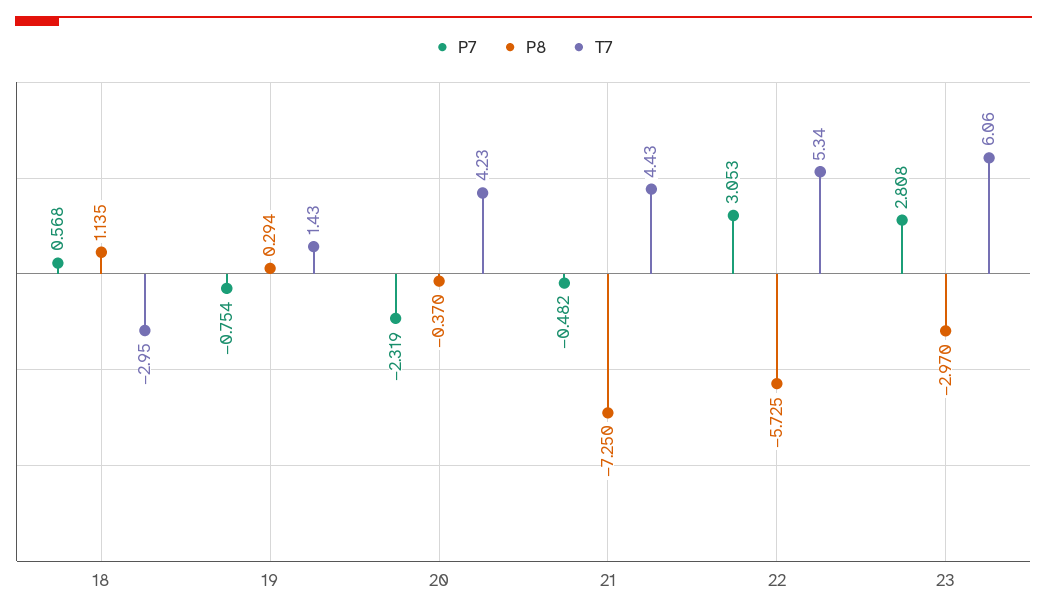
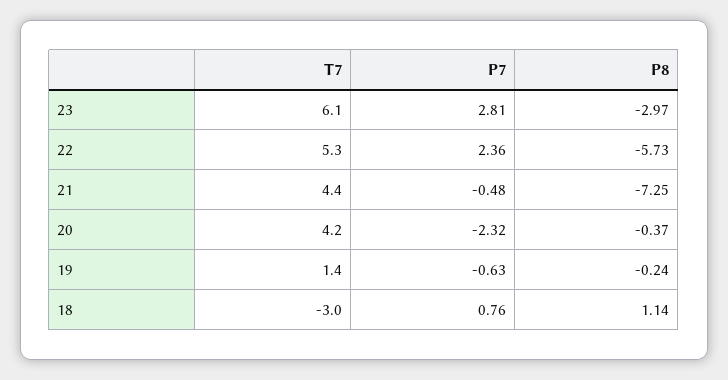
P7, 18: 0.568 -> 0.76
P7, 19: -0.754 -> -0.63
P8, 19: 0.294 -> -0.24
P7, 22: 3.053 -> 2.36

